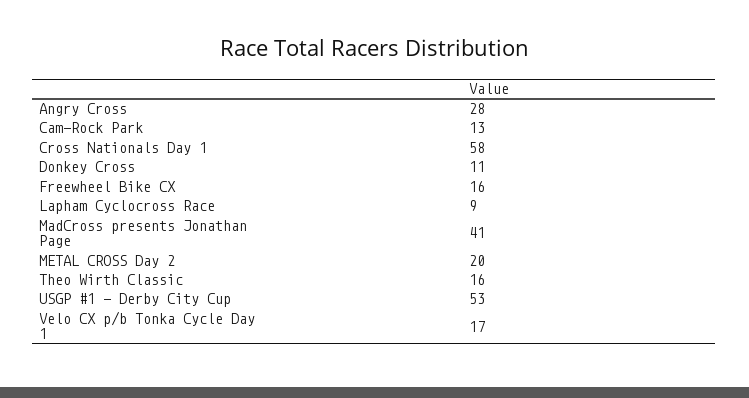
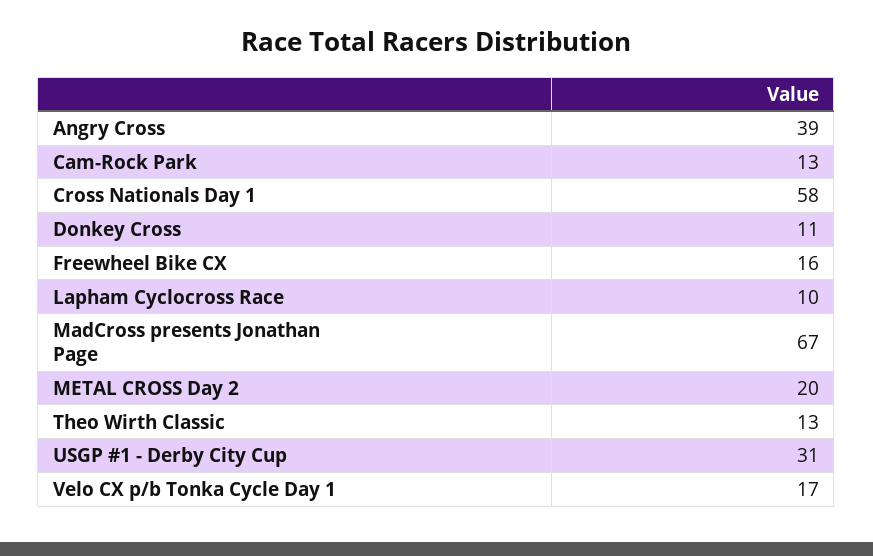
Angry Cross: 28 -> 39
Lapham Cyclocross Race: 9 -> 10
MadCross presents Jonathan Page: 41 -> 67
Theo Wirth Classic: 16 -> 13
USGP #1 - Derby City Cup: 53 -> 31

